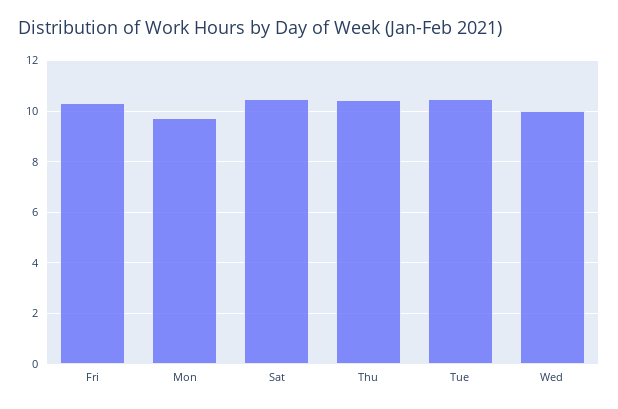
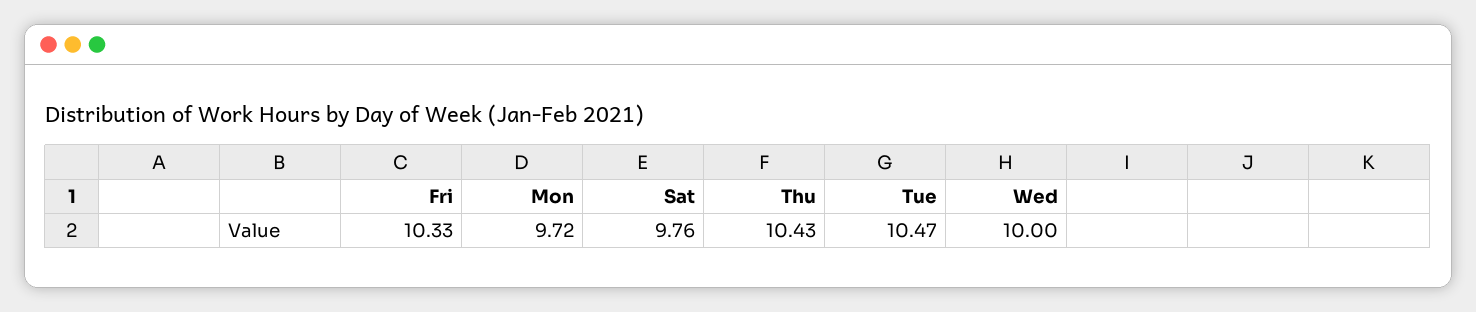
Sat: 10.5 -> 9.76

